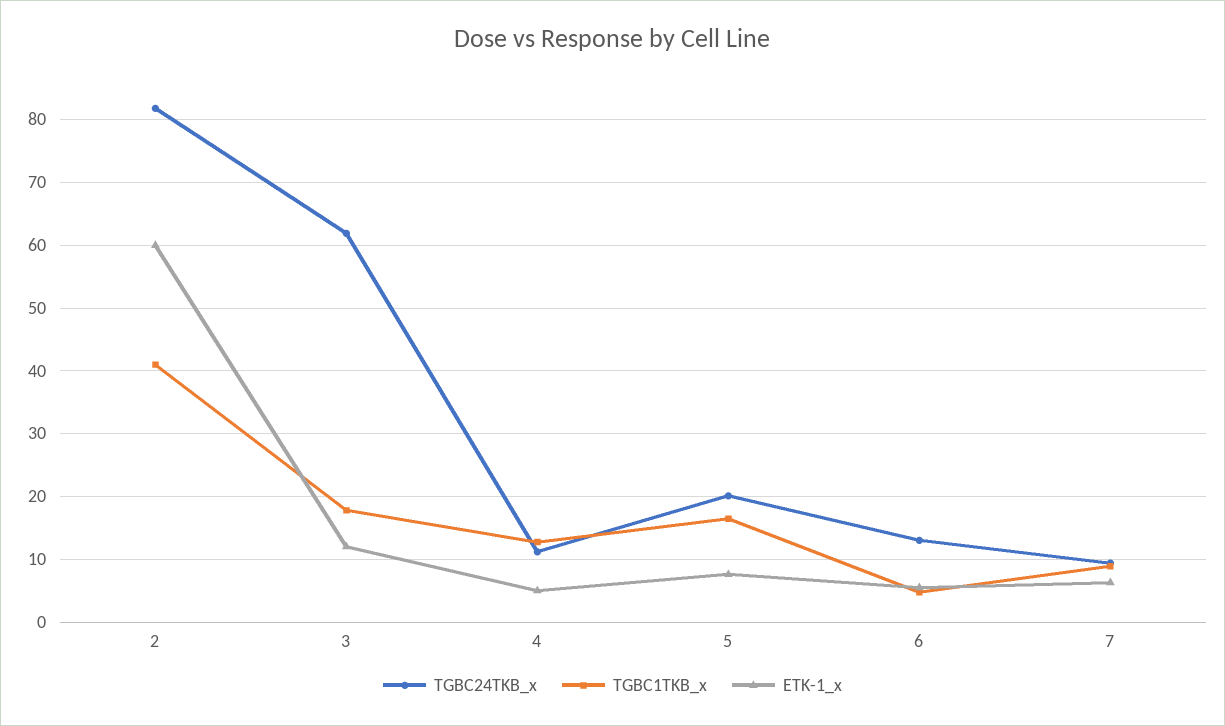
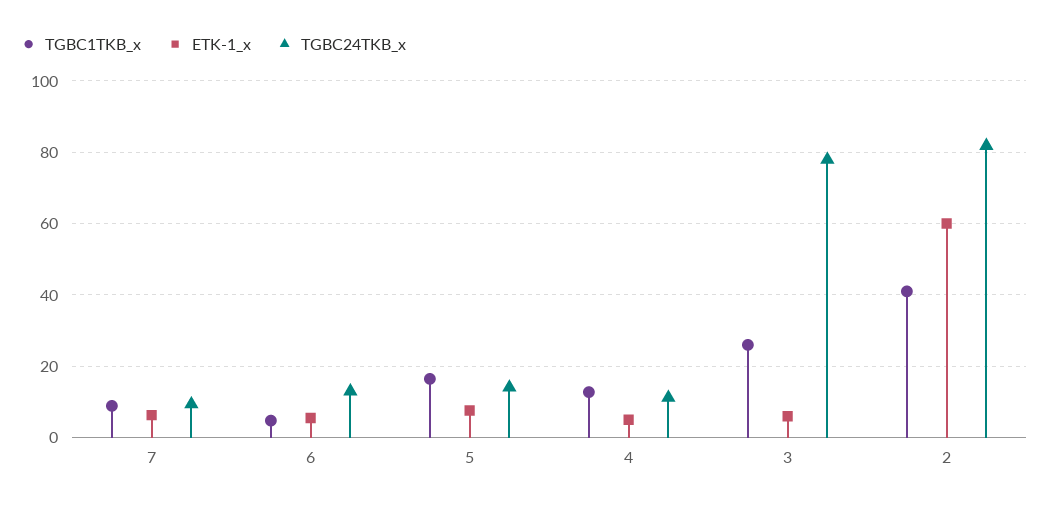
TGBC24TKB_x, 3: 62 -> 78
TGBC1TKB_x, 3: 18 -> 26
ETK-1_x, 3: 12 -> 6
TGBC24TKB_x, 5: 20 -> 14

